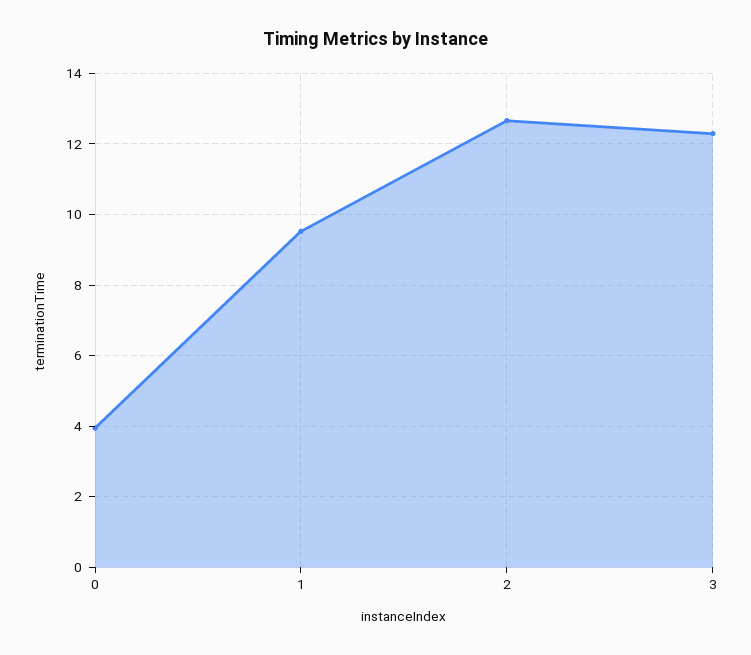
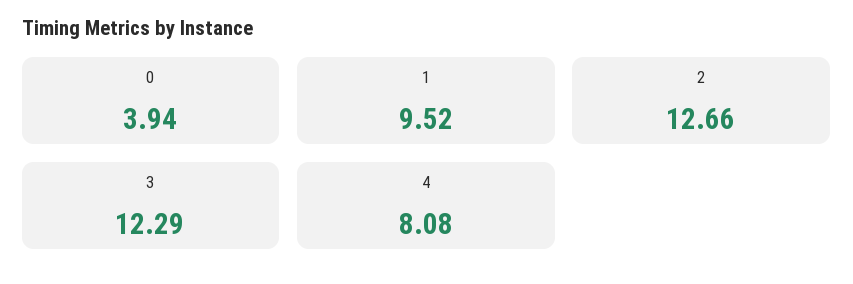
4: none -> 8.08

